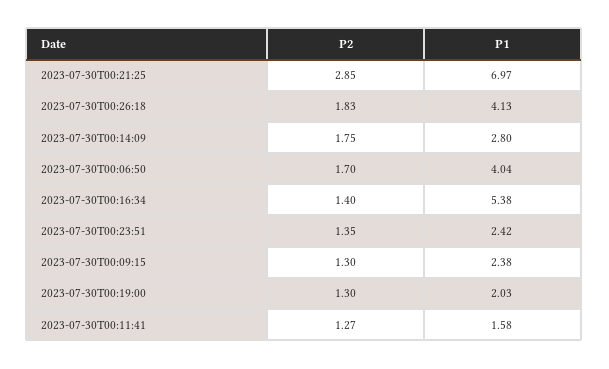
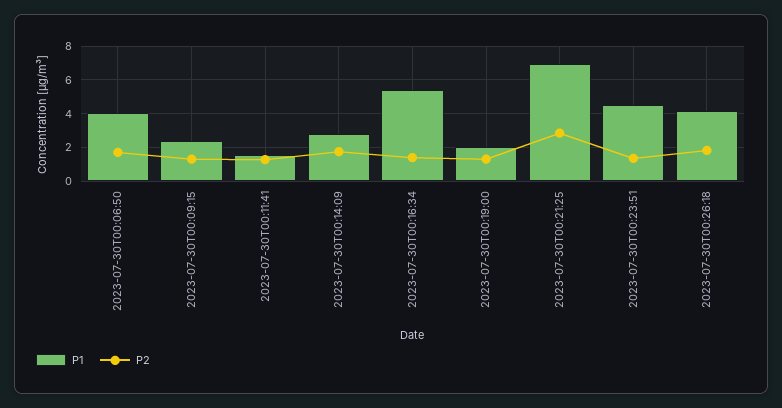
P1, 2023-07-30T00:23:51: 2.42 -> 4.5

